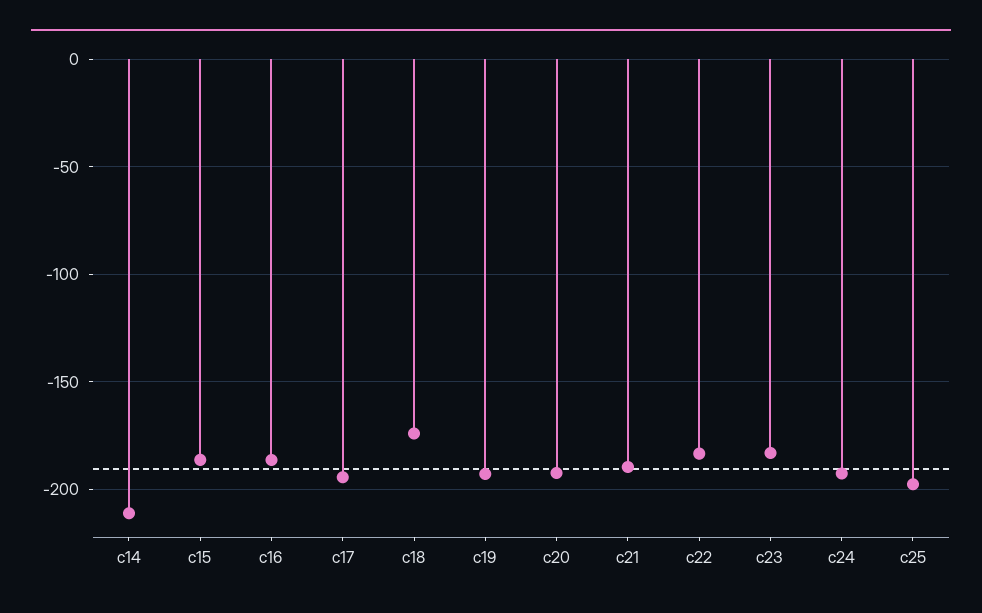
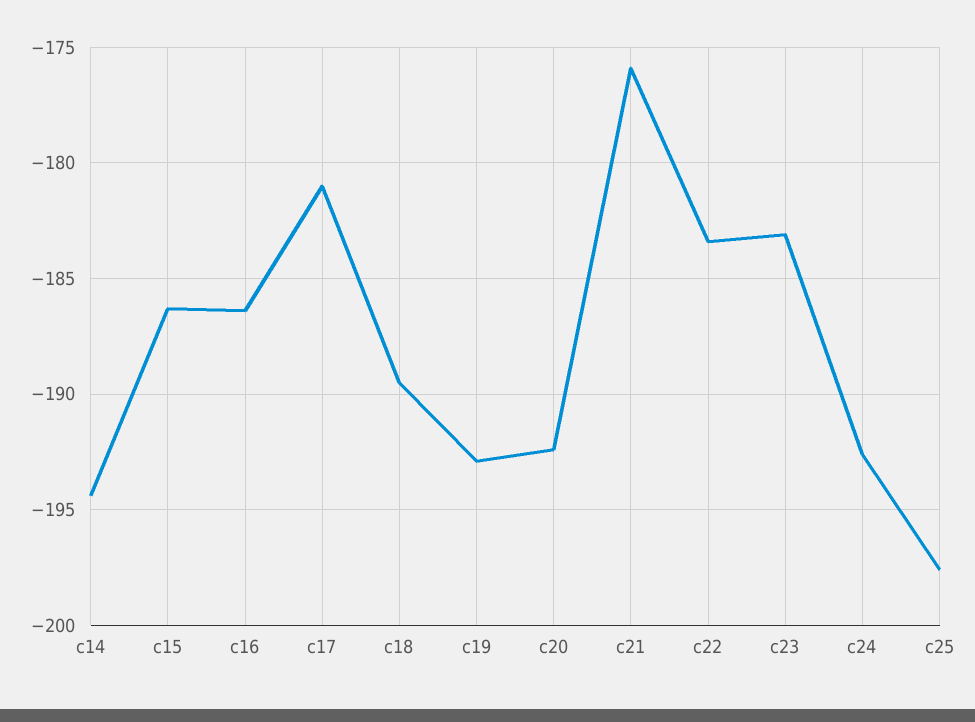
c14: -210 -> -194.5
c17: -195 -> -181
c18: -175 -> -189.5
c21: -190 -> -176

